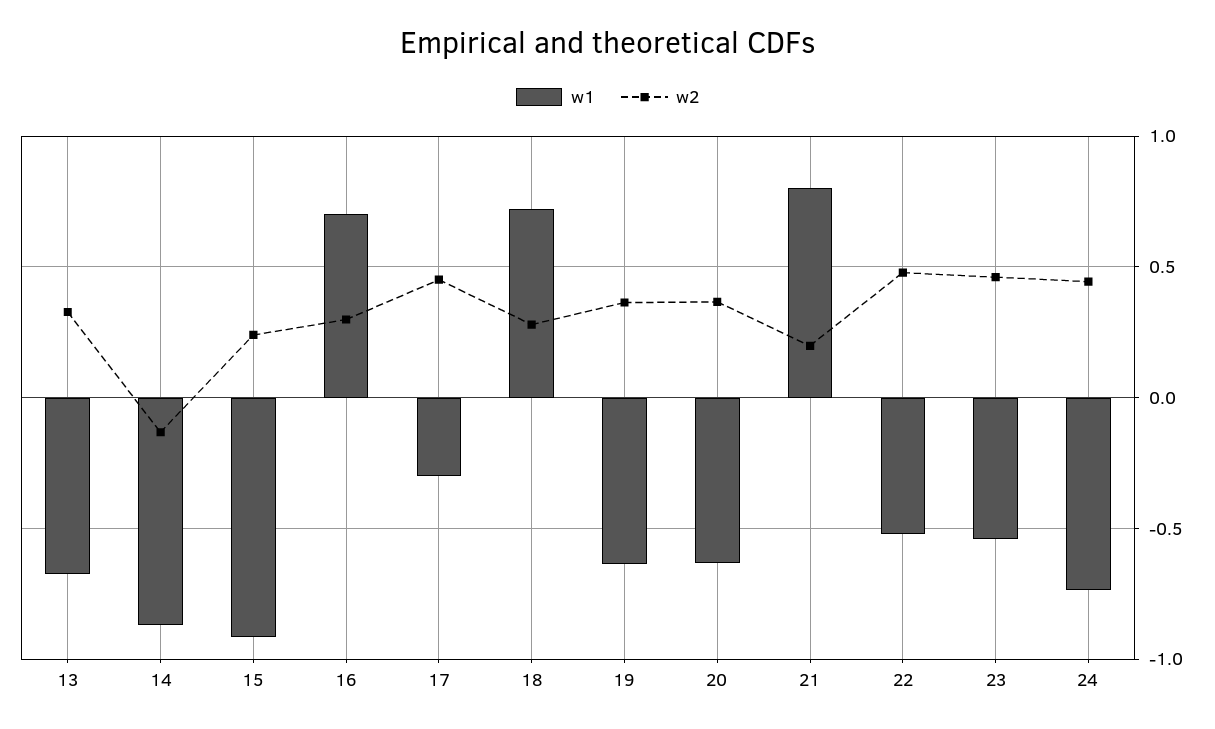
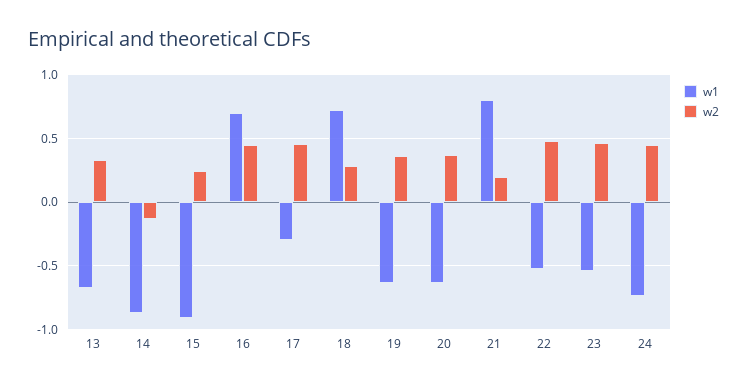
w2, 16: 0.3 -> 0.45

